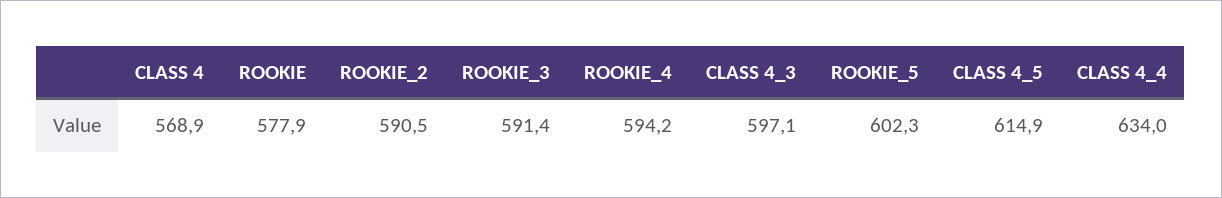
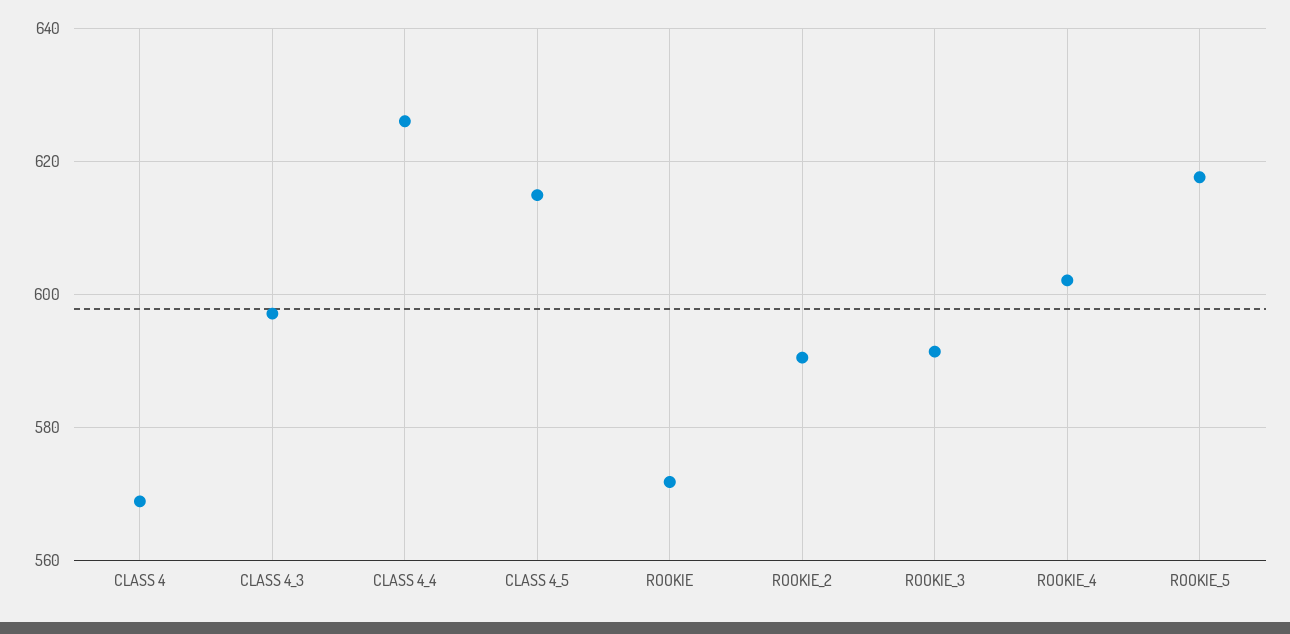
ROOKIE: 577.9 -> 572
ROOKIE_4: 594.2 -> 602
ROOKIE_5: 602.3 -> 618
CLASS 4_4: 634 -> 626

